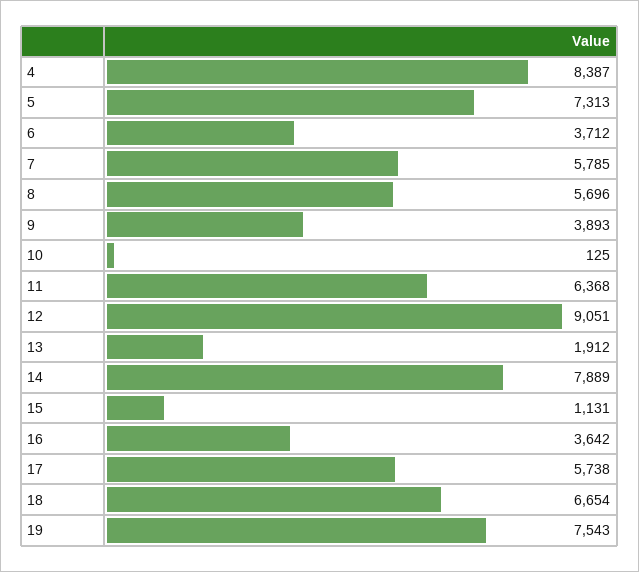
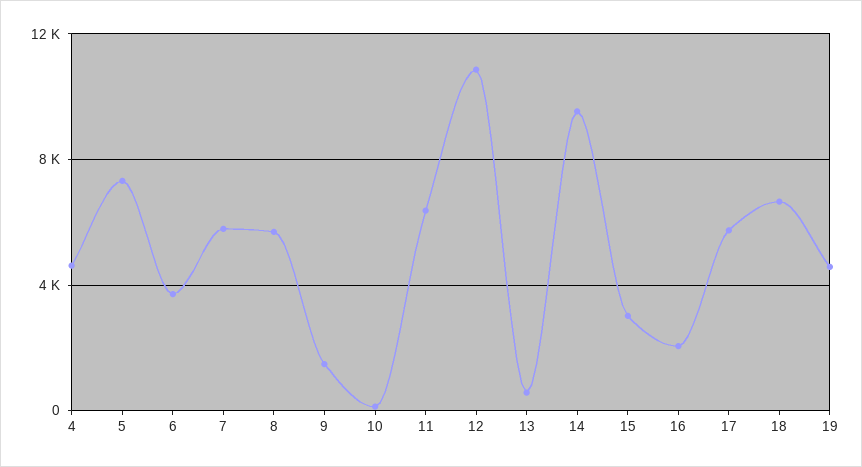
4: 8387 -> 4500
9: 3893 -> 1500
12: 9051 -> 11000
13: 1912 -> 500
14: 7889 -> 9500
15: 1131 -> 3000
16: 3642 -> 2000
19: 7543 -> 4500

